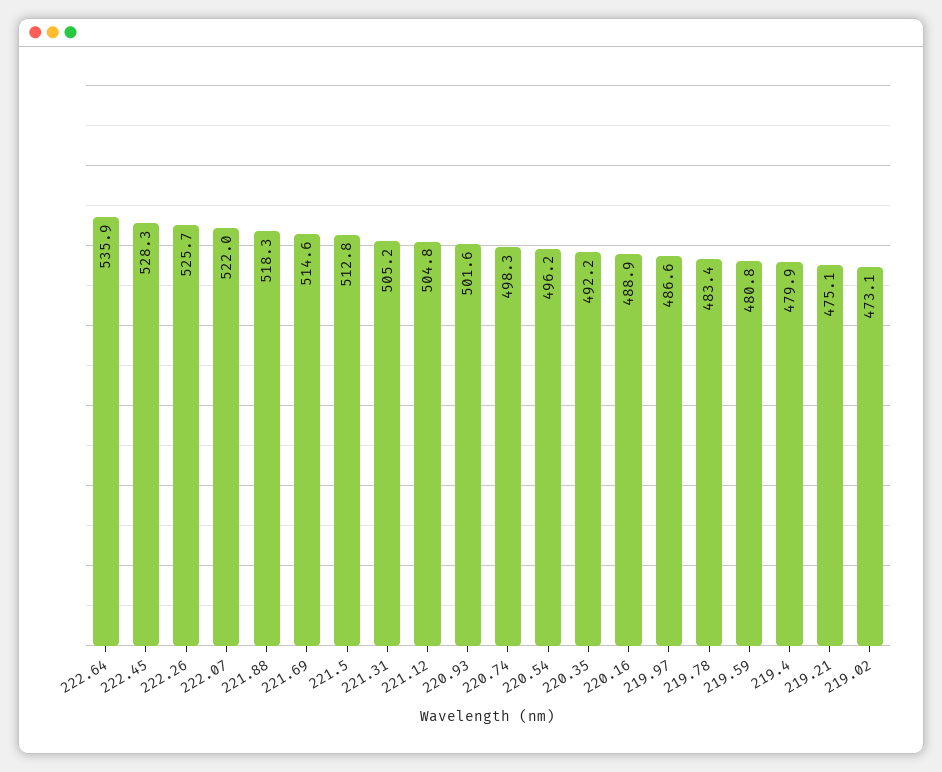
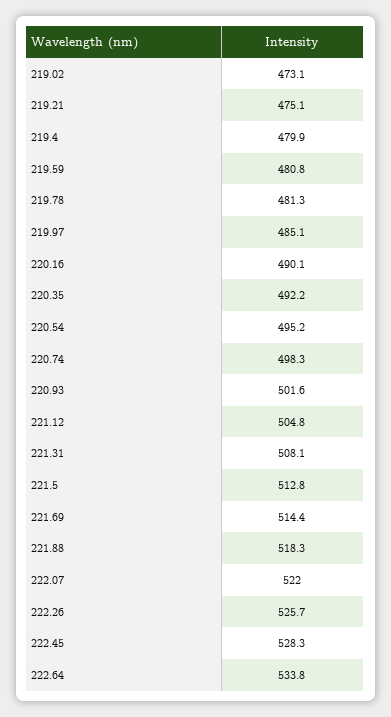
222.64: 535.9 -> 533.8
221.69: 514.6 -> 514.4
221.31: 505.2 -> 508.1
220.54: 496.2 -> 495.2
220.16: 488.9 -> 490.1
219.97: 486.6 -> 485.1
219.78: 483.4 -> 481.3

